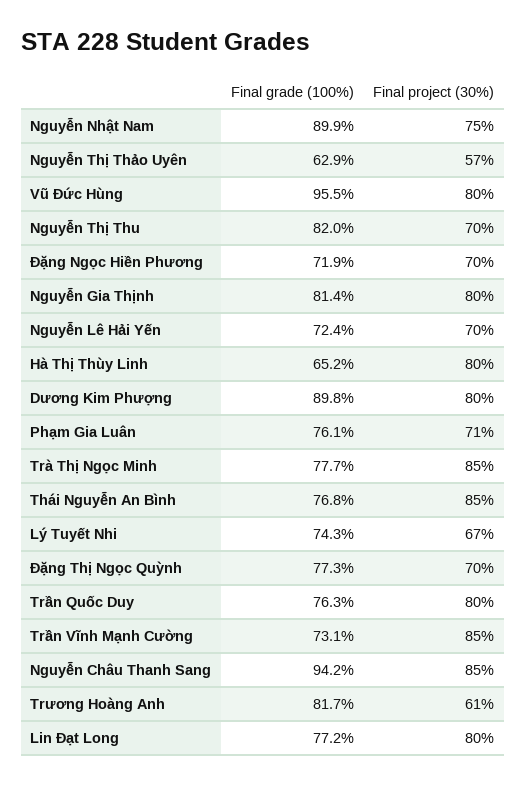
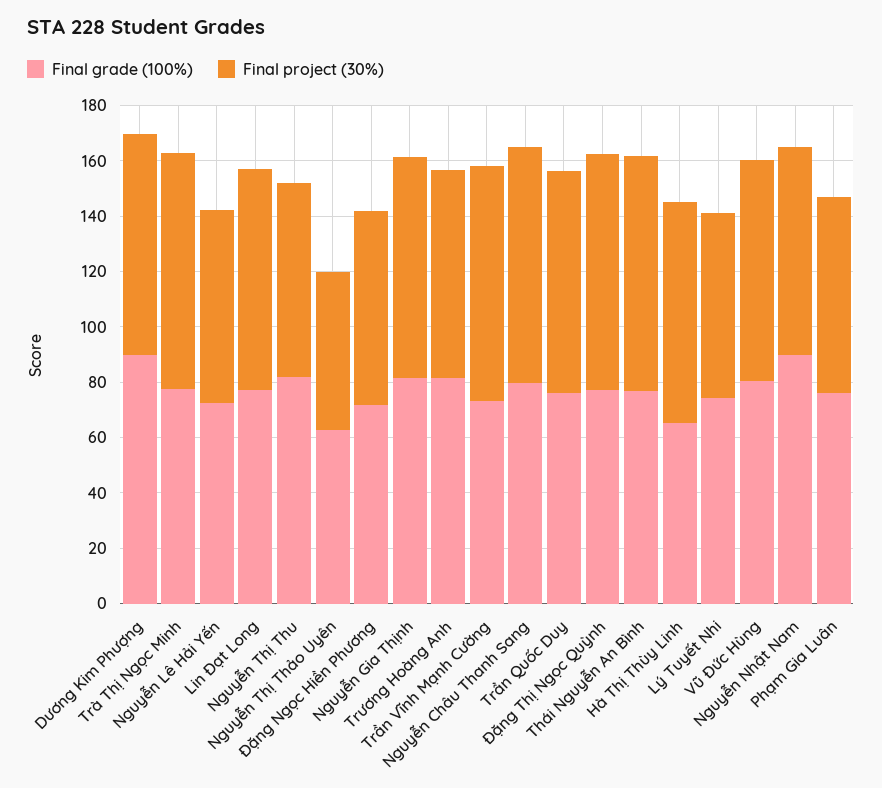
Final grade (100%), Vũ Đức Hùng: 95.5 -> 80
Final project (30%), Đặng Thị Ngọc Quỳnh: 70 -> 85
Final grade (100%), Nguyễn Châu Thanh Sang: 94.2 -> 80
Final project (30%), Trương Hoàng Anh: 61 -> 75

